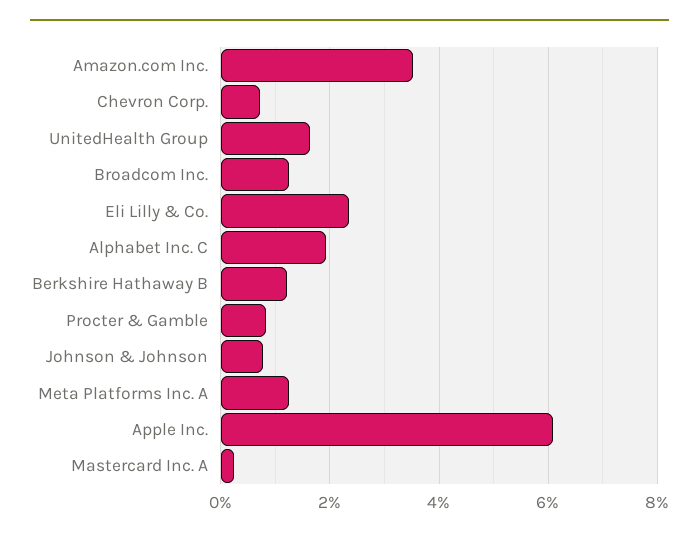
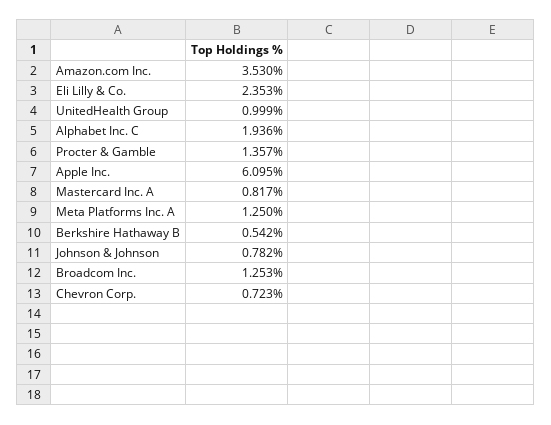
UnitedHealth Group: 1.6 -> 0.999
Berkshire Hathaway B: 1.2 -> 0.542
Procter & Gamble: 0.8 -> 1.357
Mastercard Inc. A: 0.2 -> 0.817

